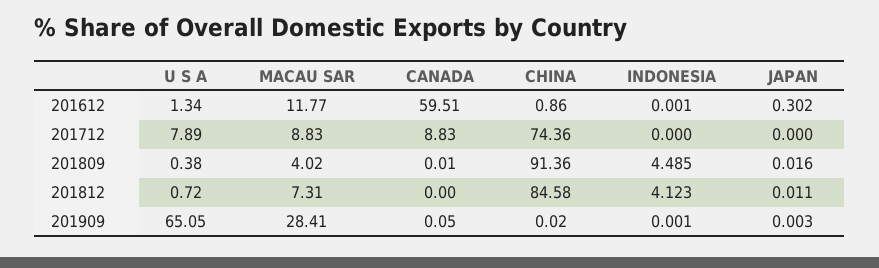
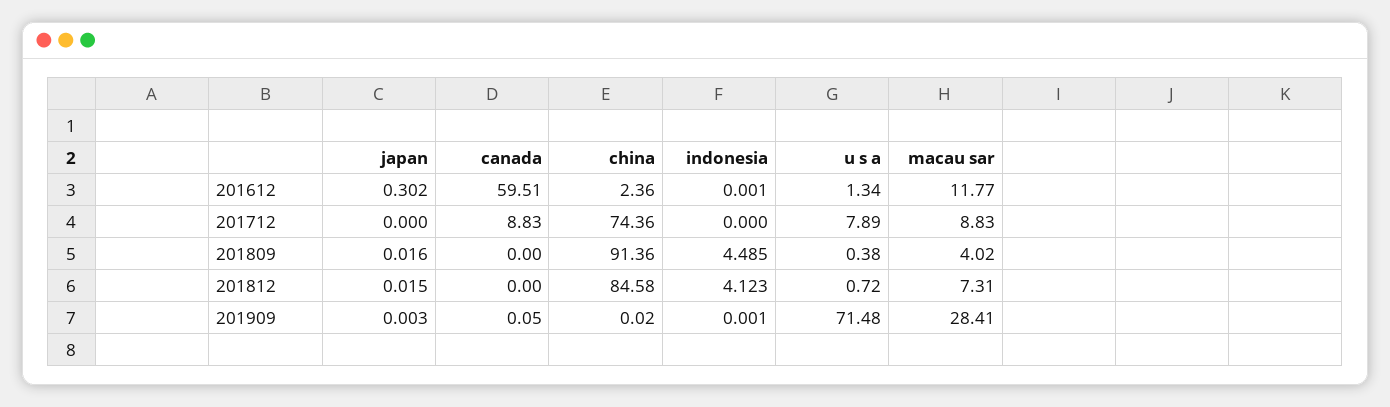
CHINA, 201612: 0.86 -> 2.36
CANADA, 201809: 0.01 -> 0
JAPAN, 201812: 0.011 -> 0.015
U S A, 201909: 65.05 -> 71.48

